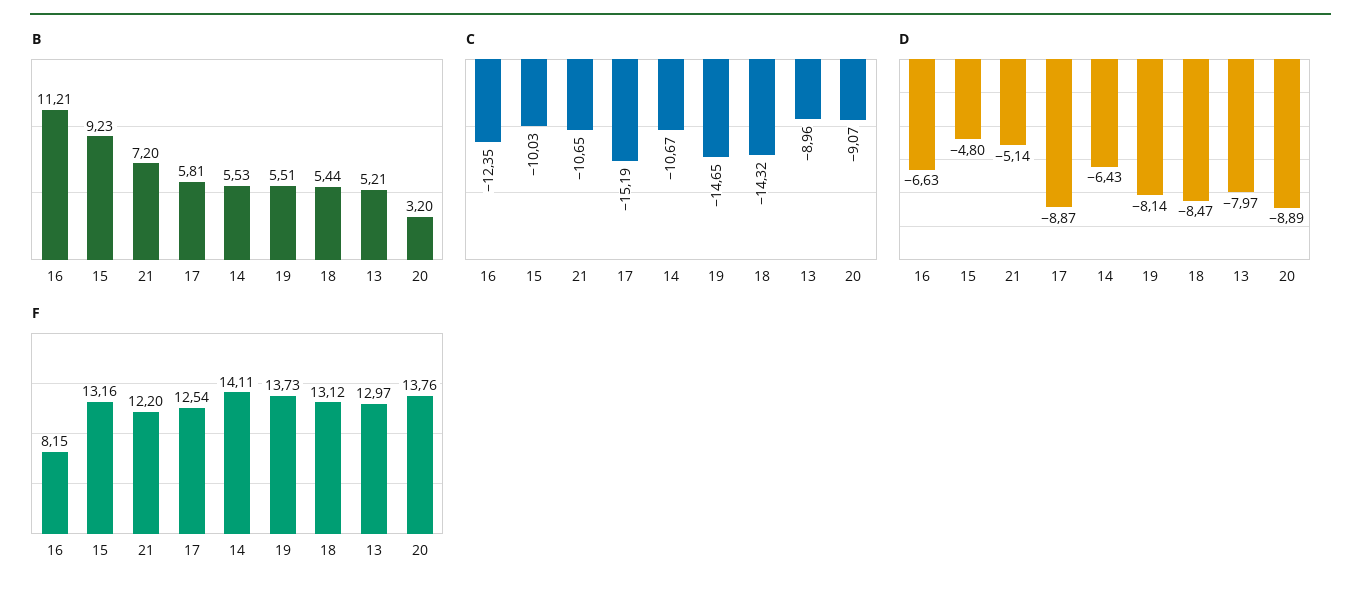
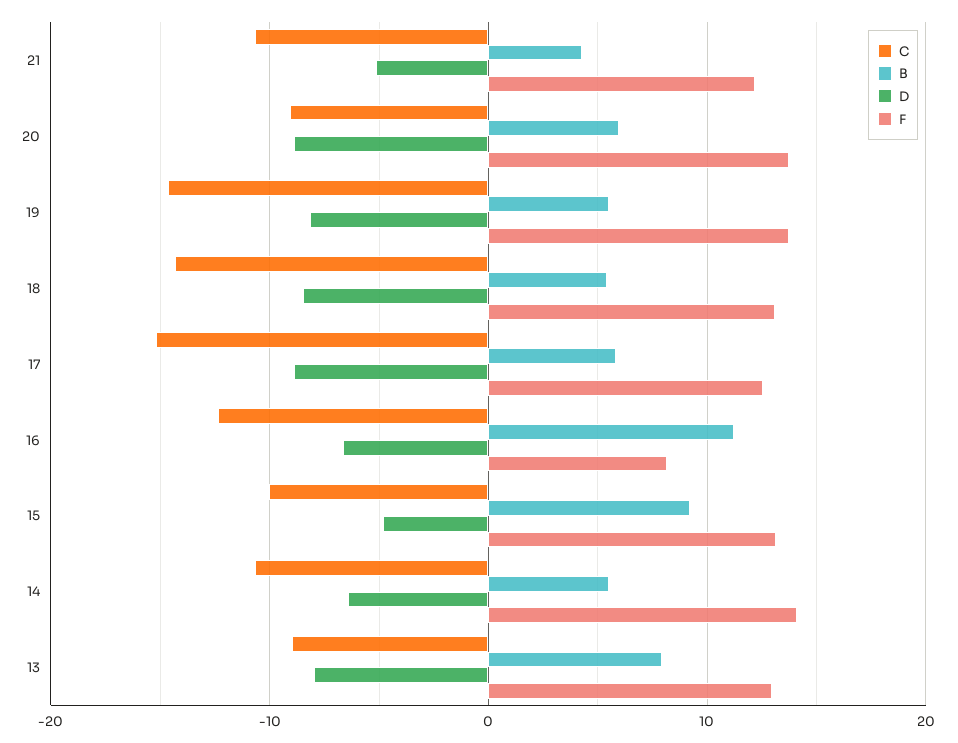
B, 21: 7.2 -> 4
B, 13: 5.21 -> 8
B, 20: 3.2 -> 6

